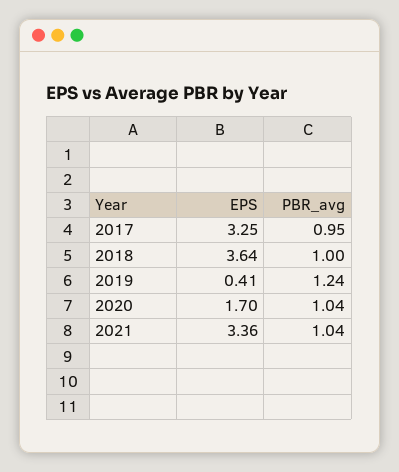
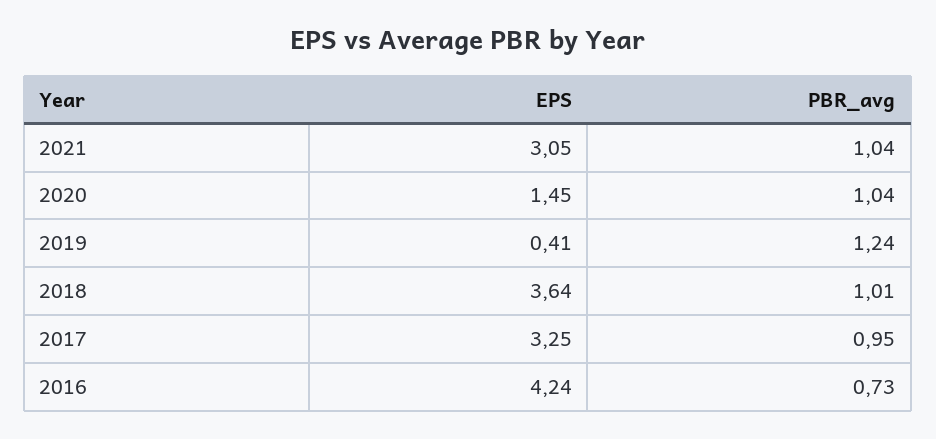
PBR_avg, 2018: 1 -> 1.01
EPS, 2020: 1.7 -> 1.45
EPS, 2021: 3.36 -> 3.05
EPS, 2016: none -> 4.24
PBR_avg, 2016: none -> 0.73

